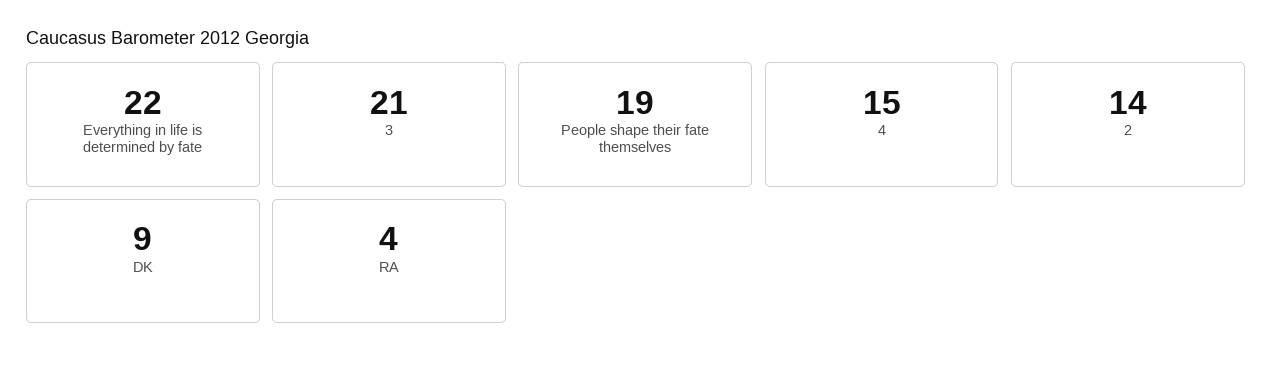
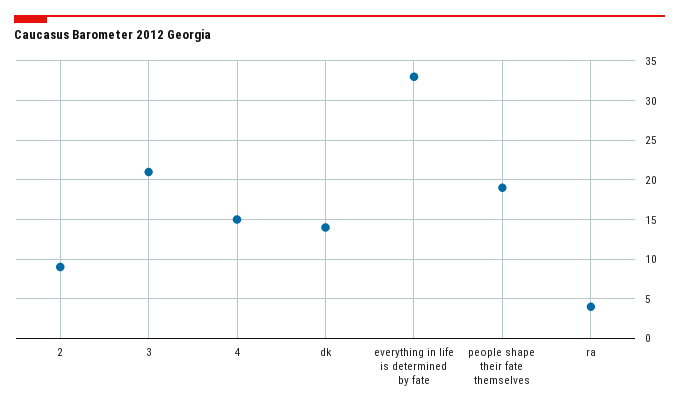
Everything in life is determined by fate: 22 -> 33
2: 14 -> 9
DK: 9 -> 14

